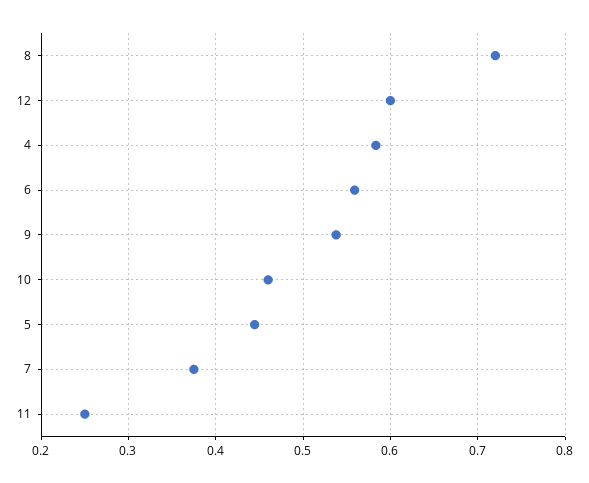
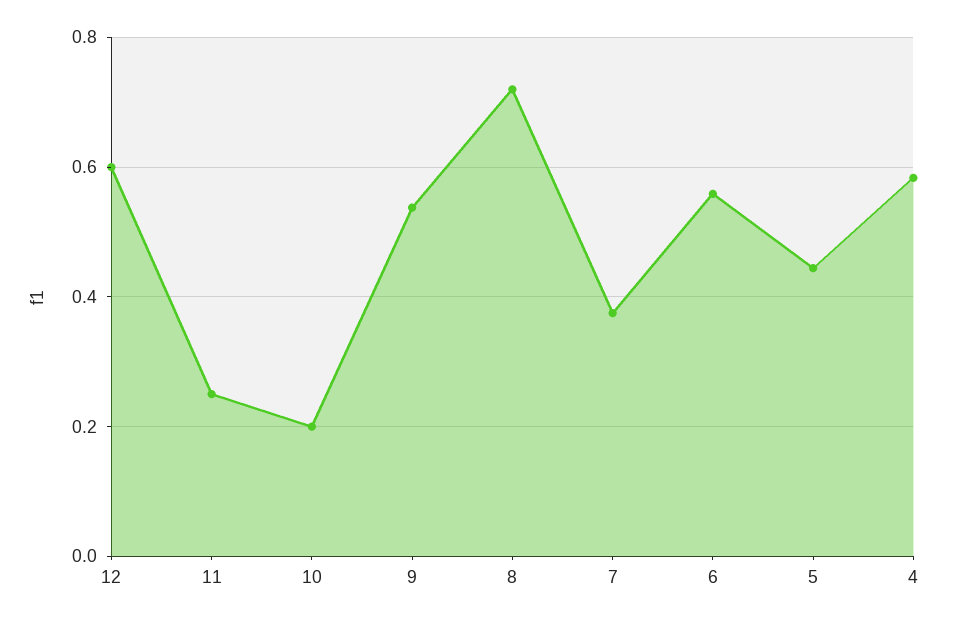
10: 0.46 -> 0.2

